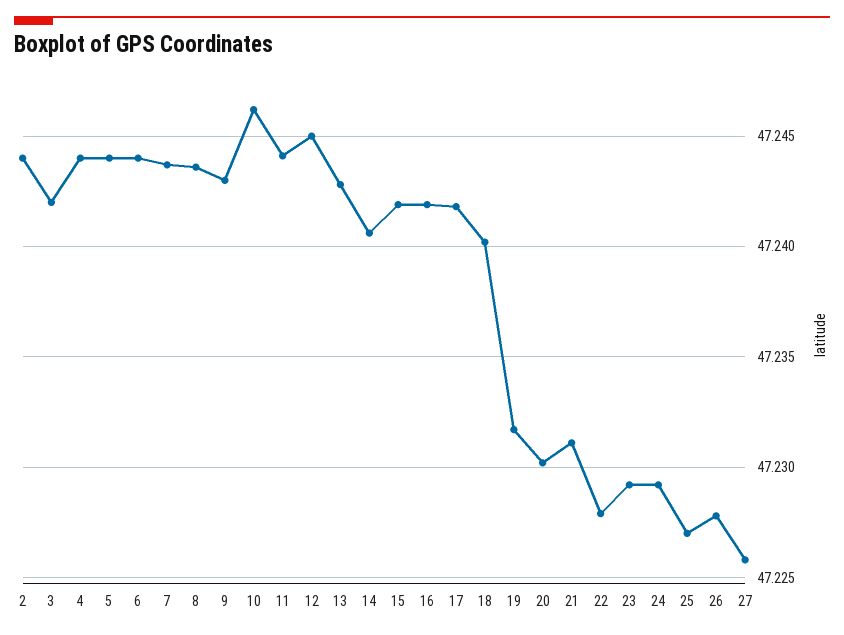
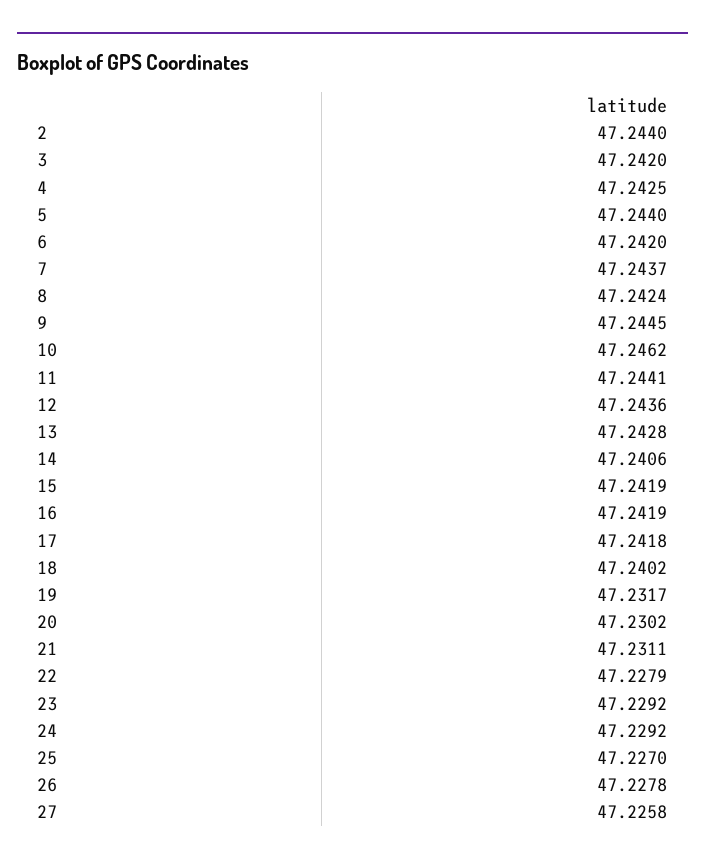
4: 47.244 -> 47.2425
6: 47.244 -> 47.242
8: 47.2435 -> 47.2424
9: 47.243 -> 47.2445
12: 47.245 -> 47.2436

